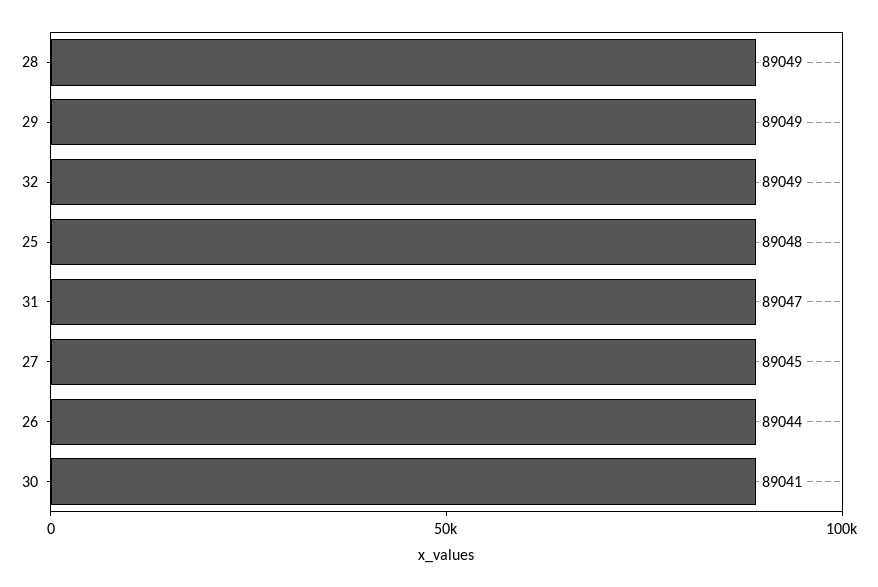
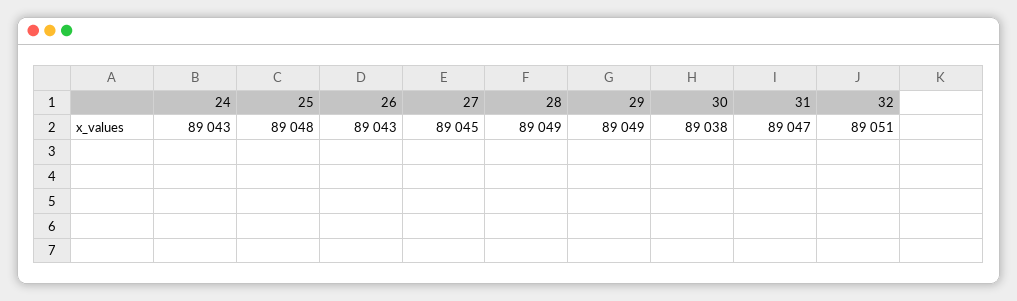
32: 89049 -> 89051
26: 89044 -> 89043
30: 89041 -> 89038
24: none -> 89043

